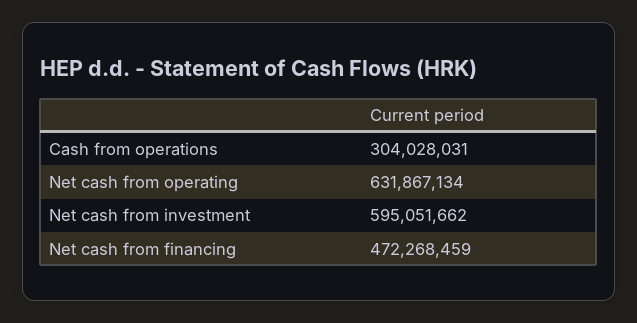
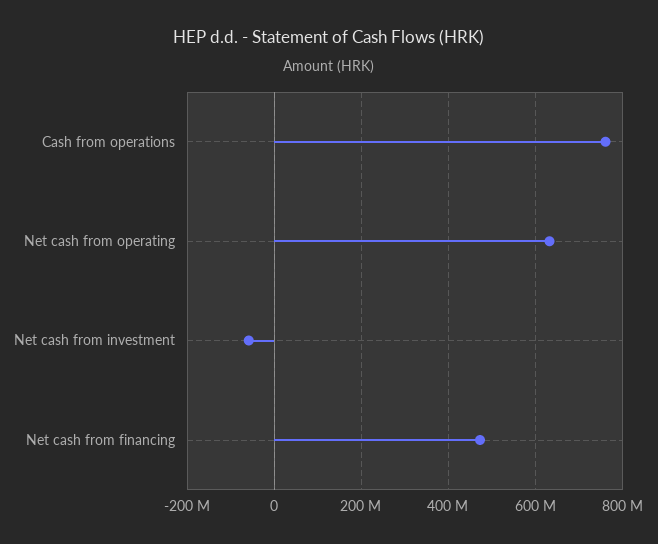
Cash from operations: 304028031 -> 760000000
Net cash from investment: 595051662 -> -60000000

